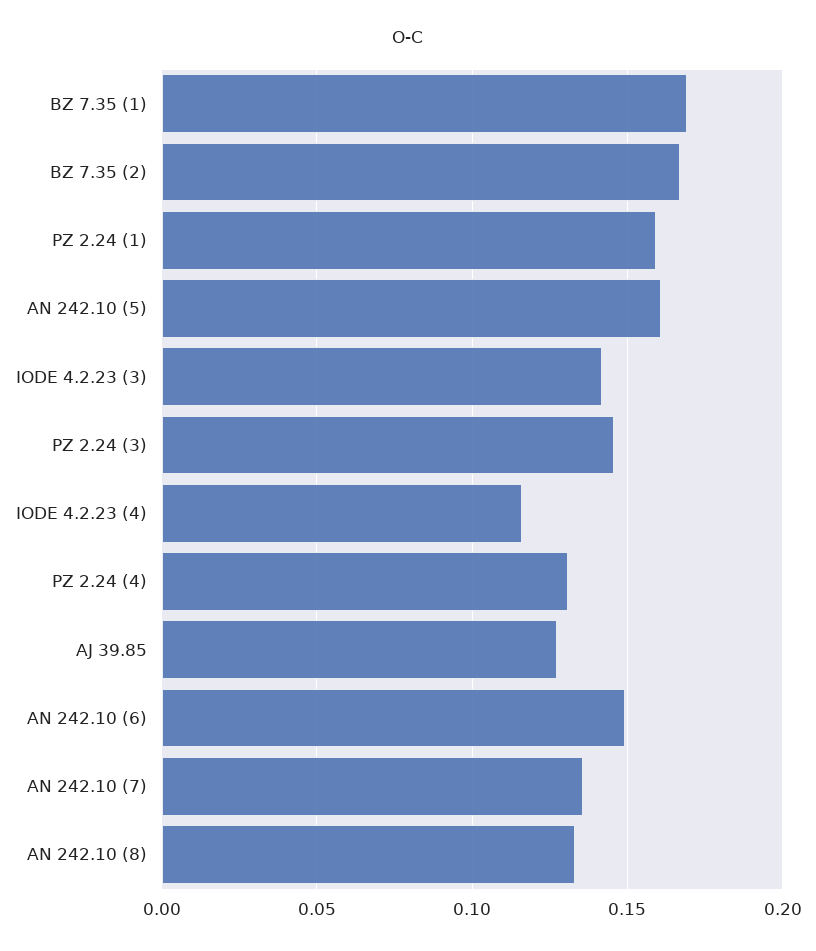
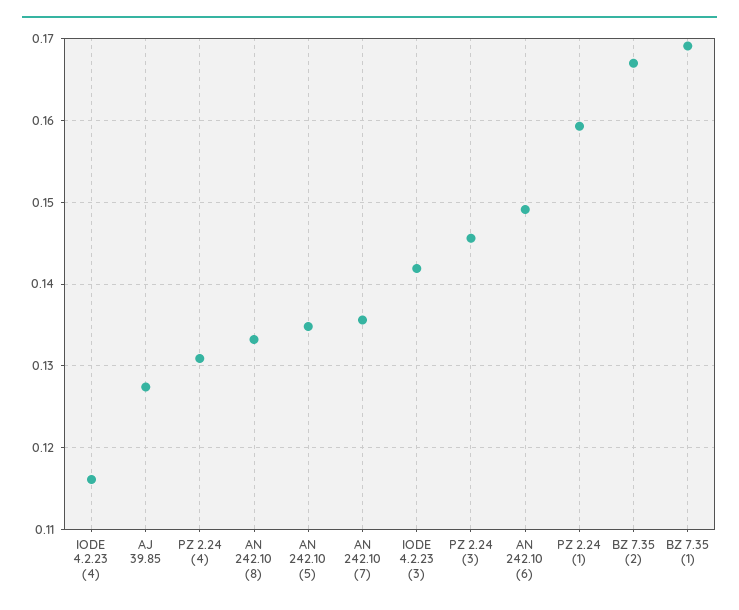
AN 242.10 (5): 0.16 -> 0.135

